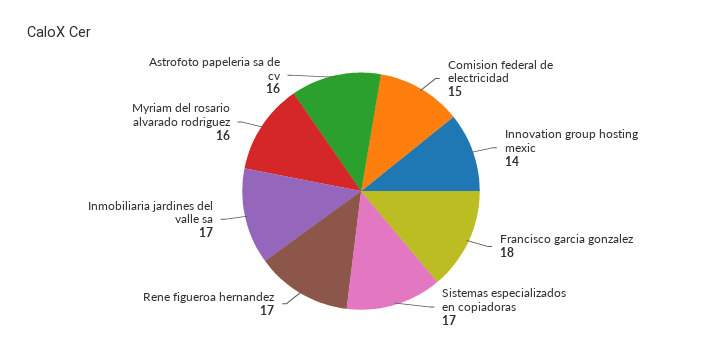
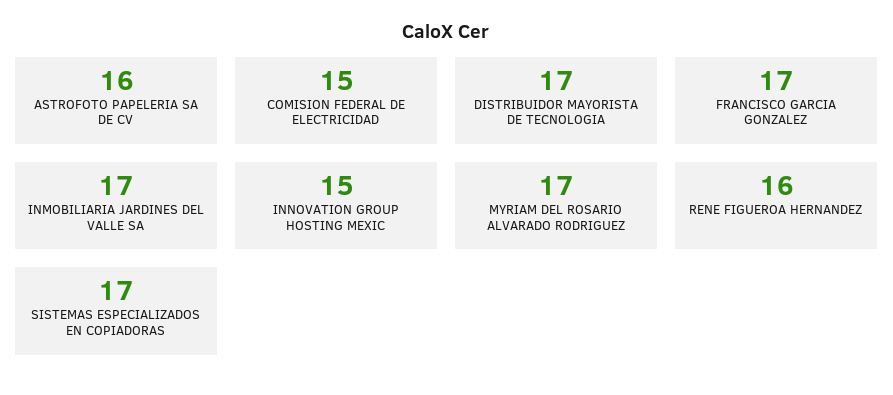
Innovation group hosting mexic: 14 -> 15
Francisco garcia gonzalez: 18 -> 17
Rene figueroa hernandez: 17 -> 16
Myriam del rosario alvarado rodriguez: 16 -> 17
DISTRIBUIDOR MAYORISTA DE TECNOLOGIA: none -> 17

